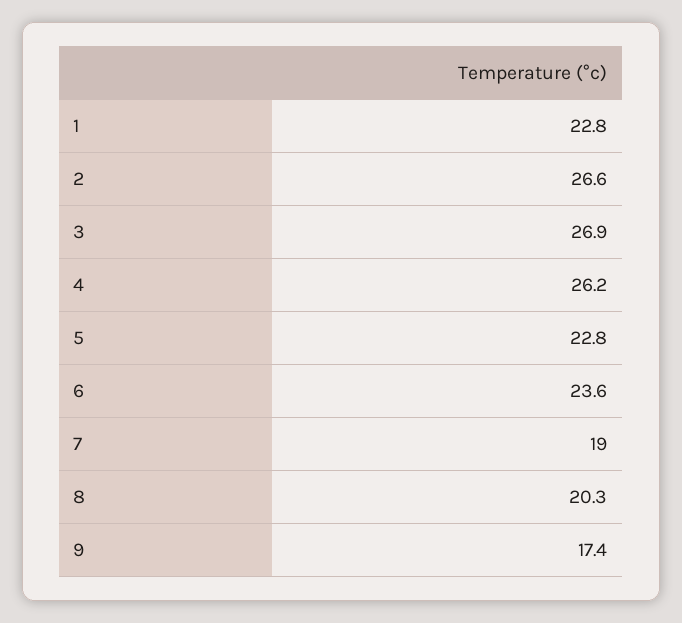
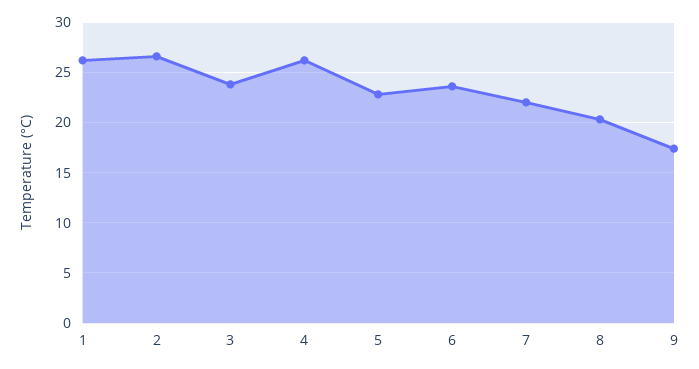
1: 22.8 -> 26
3: 26.9 -> 24
7: 19 -> 22

